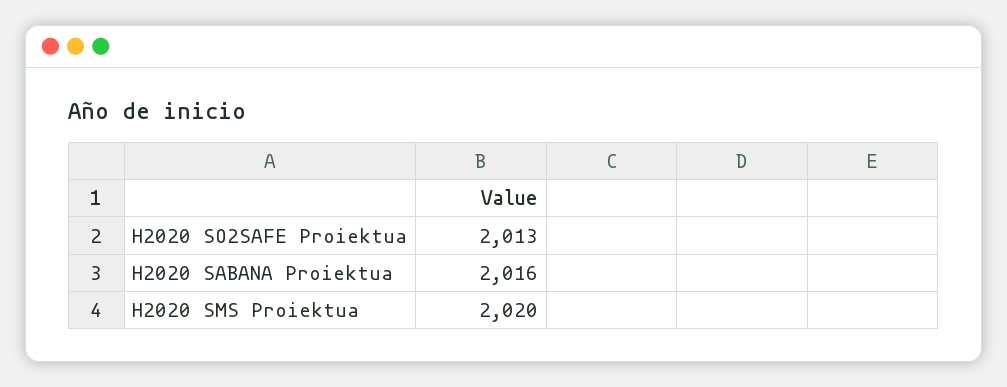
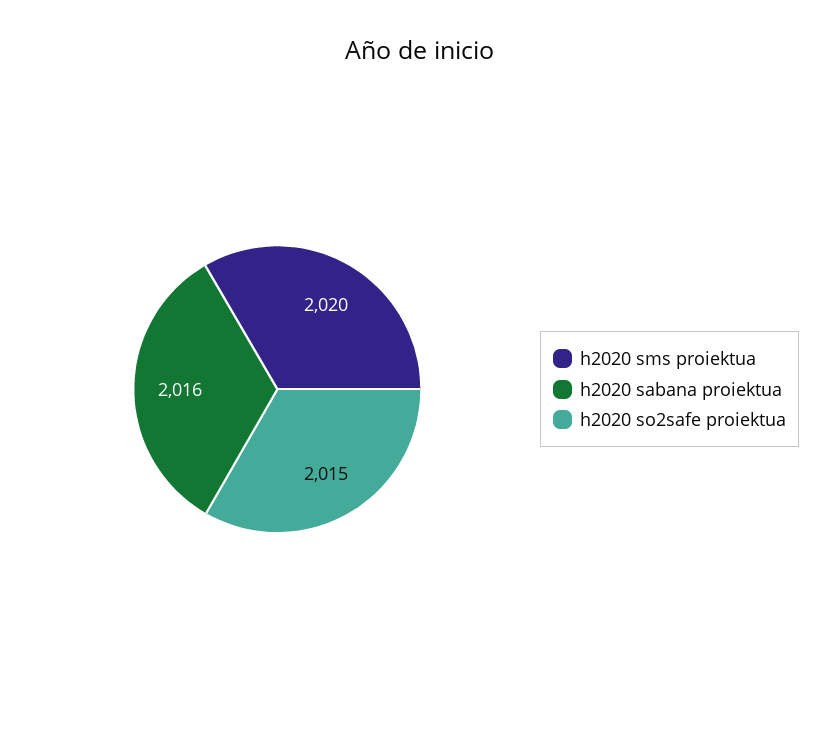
H2020 SO2SAFE Proiektua: 2013 -> 2015

